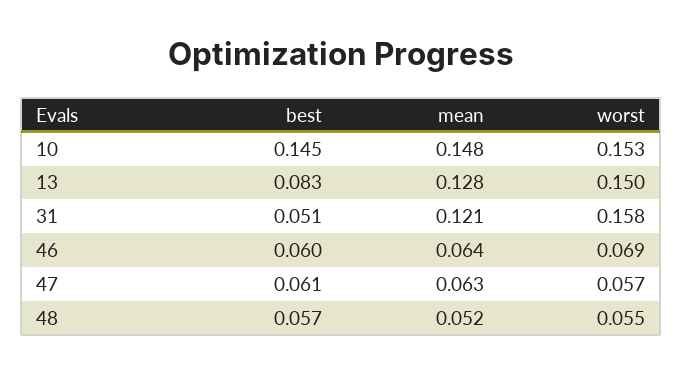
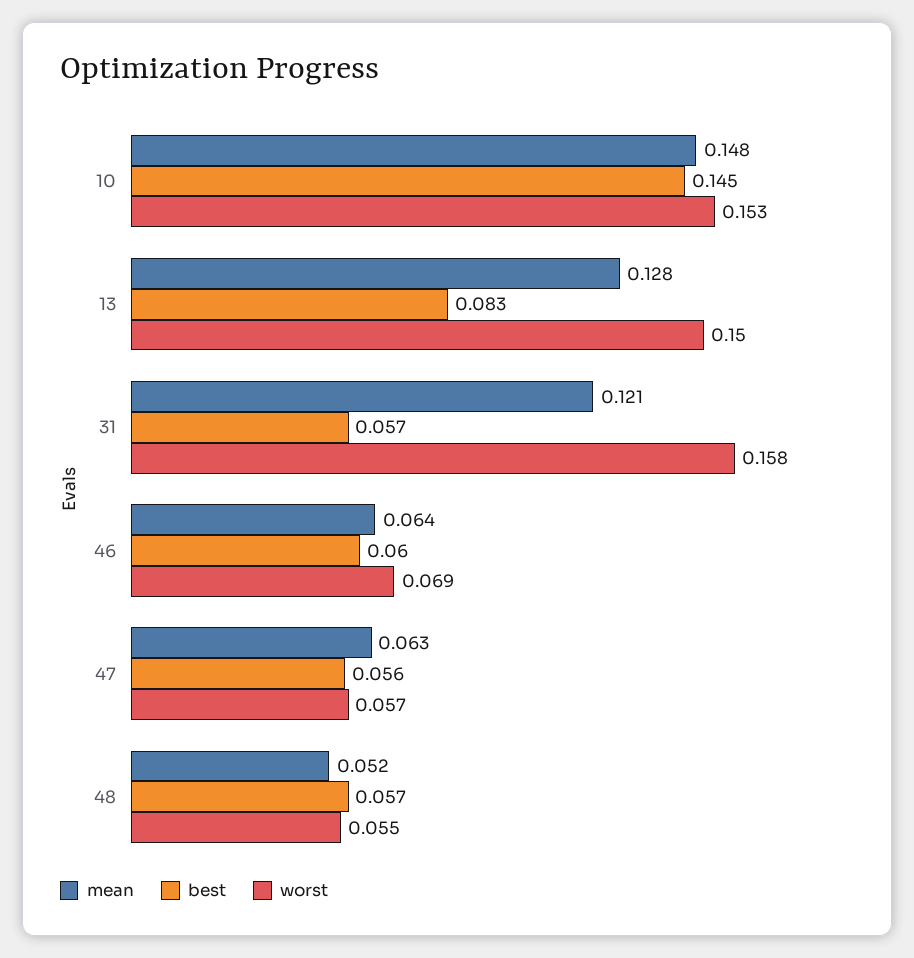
best, 31: 0.051 -> 0.057
best, 47: 0.061 -> 0.056

